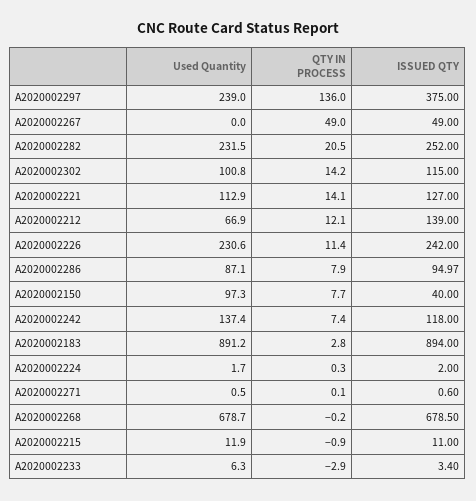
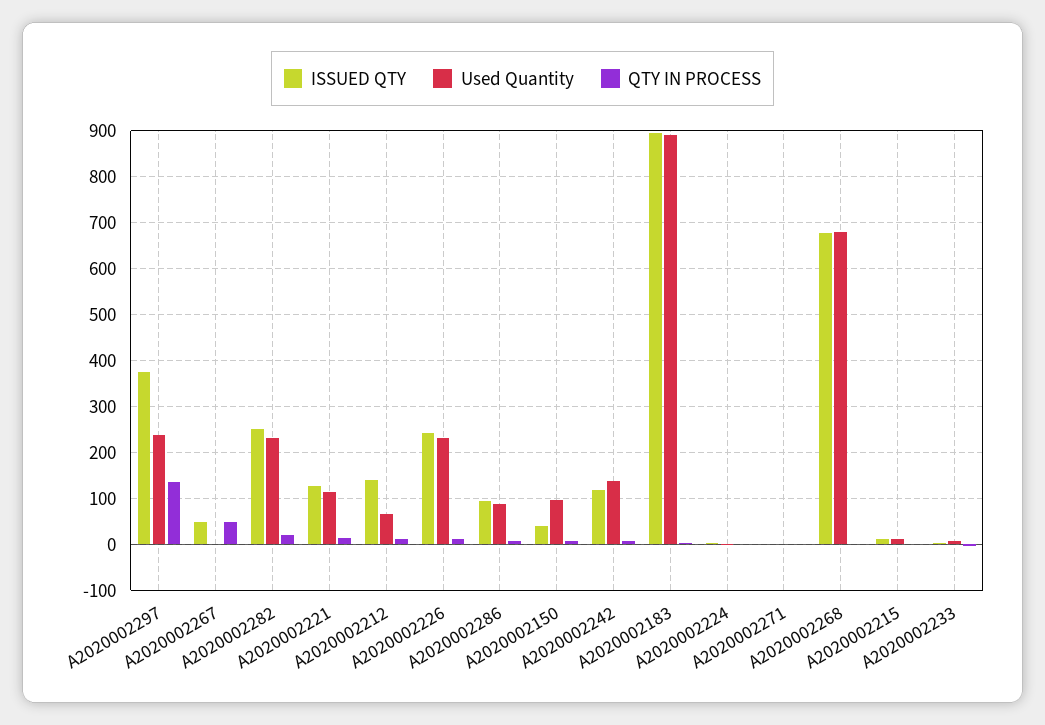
Used Quantity, A2020002302: 100.8 -> none
QTY IN PROCESS, A2020002302: 14.2 -> none
ISSUED QTY, A2020002302: 115 -> none

